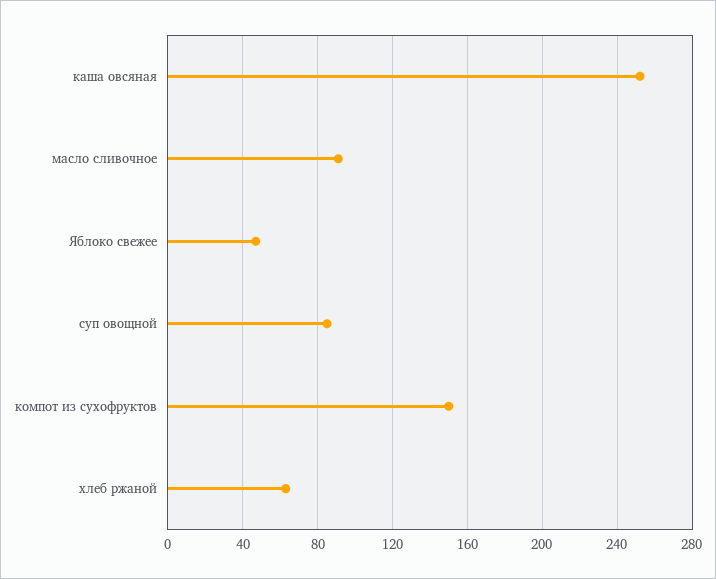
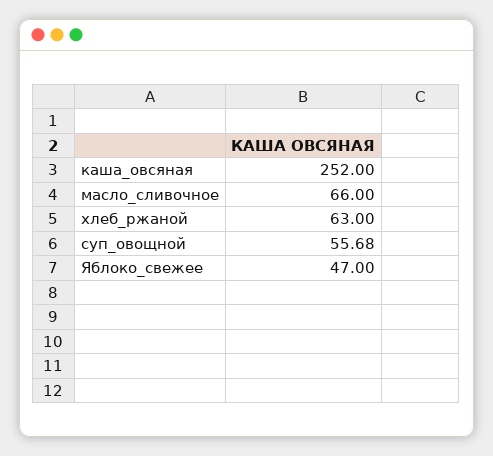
масло сливочное: 90 -> 66
суп овощной: 85 -> 55.68
компот из сухофруктов: 150 -> none

